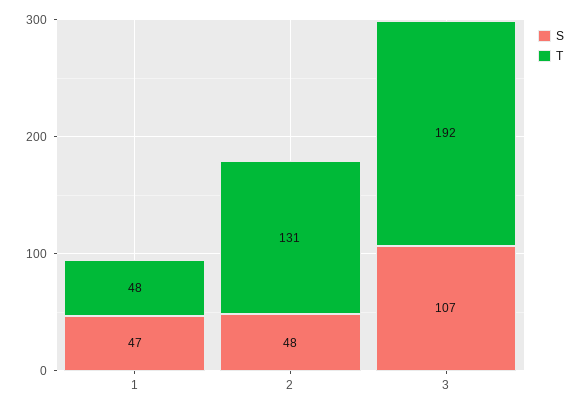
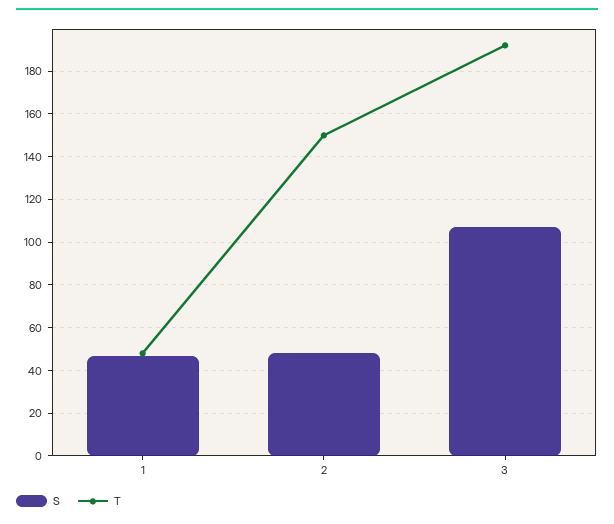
T, 2: 131 -> 150

